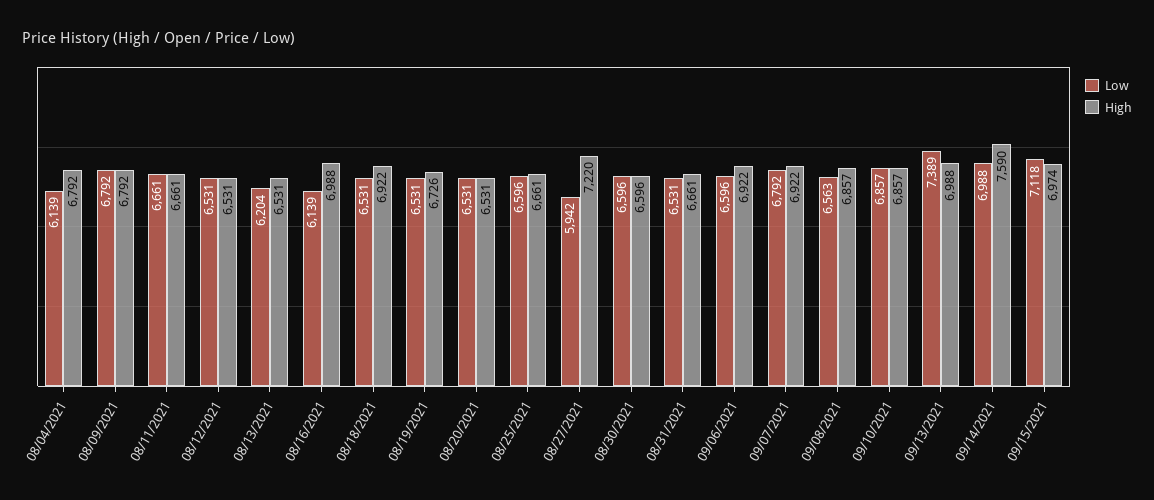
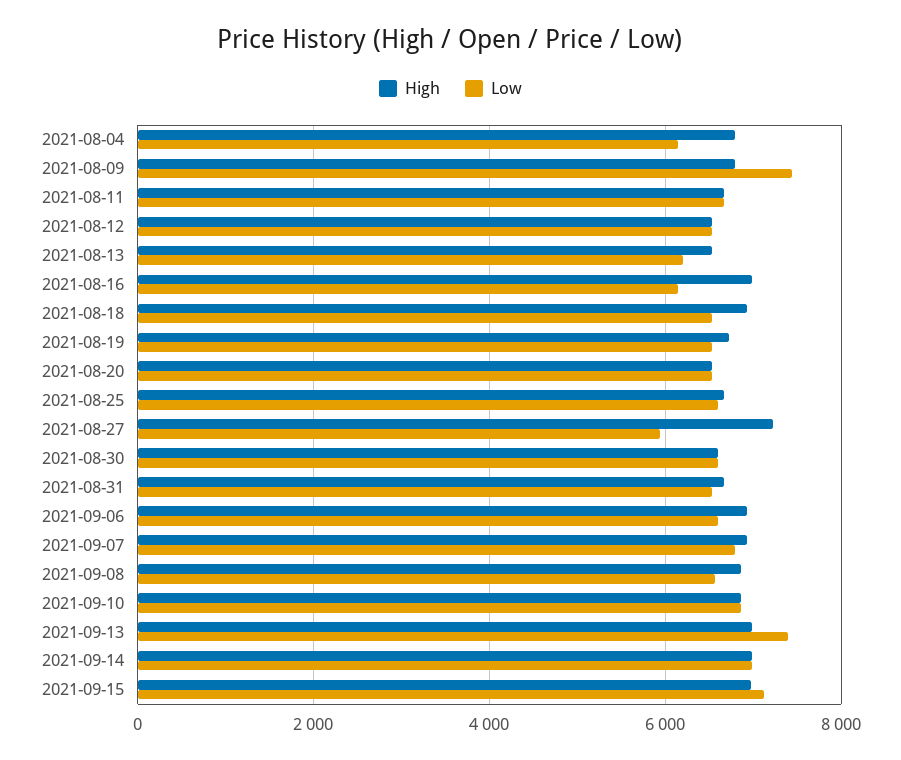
Low, 08/09/2021: 6792 -> 7400
High, 09/14/2021: 7590 -> 7000

